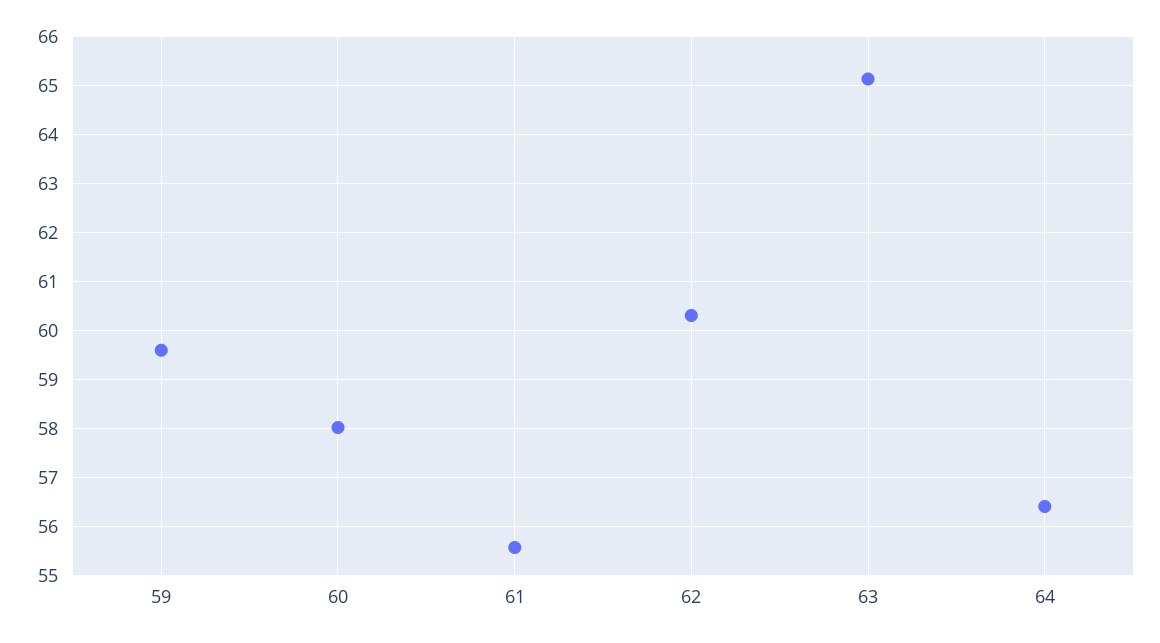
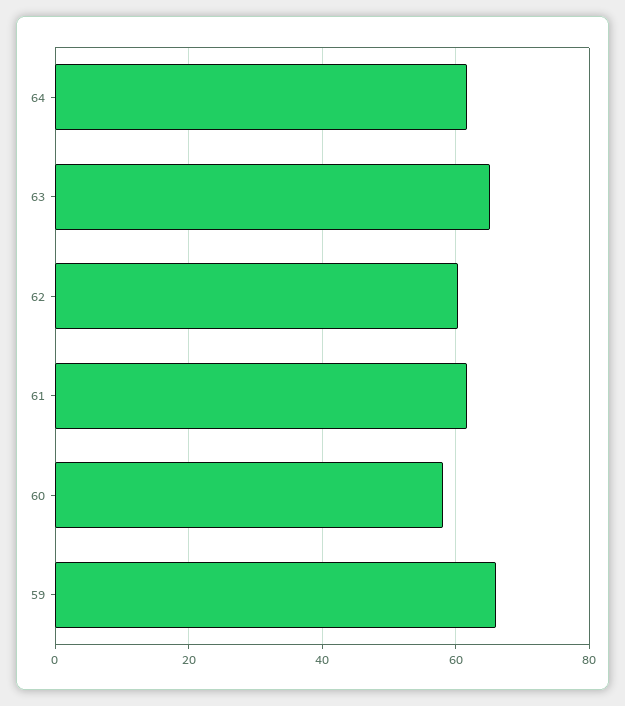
59: 59.6 -> 66
61: 55.6 -> 62
64: 56.4 -> 62

